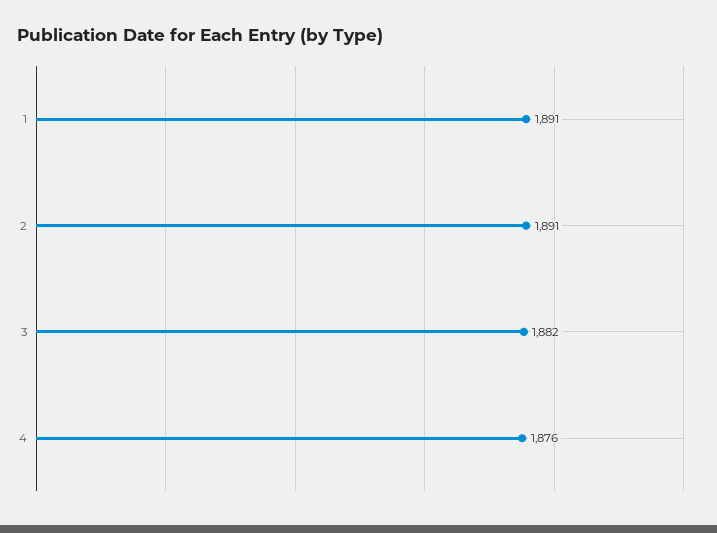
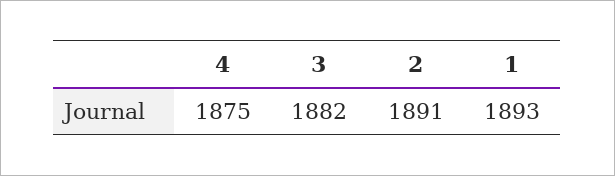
1: 1891 -> 1893
4: 1876 -> 1875

